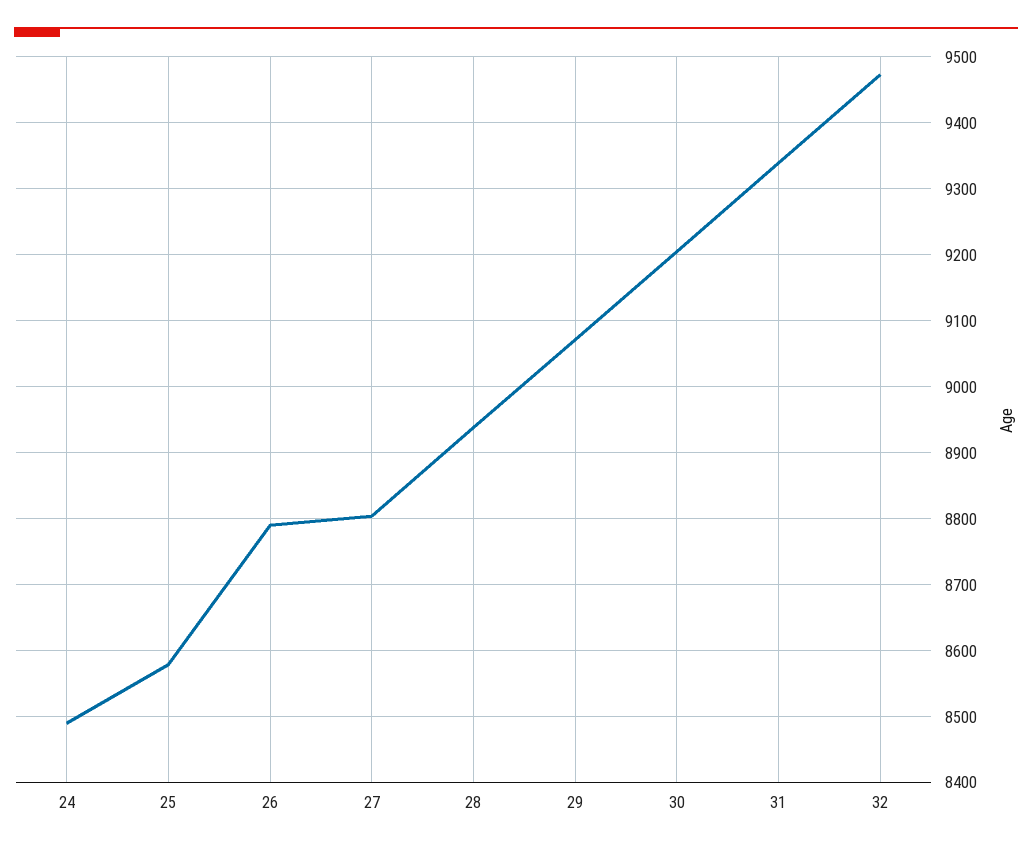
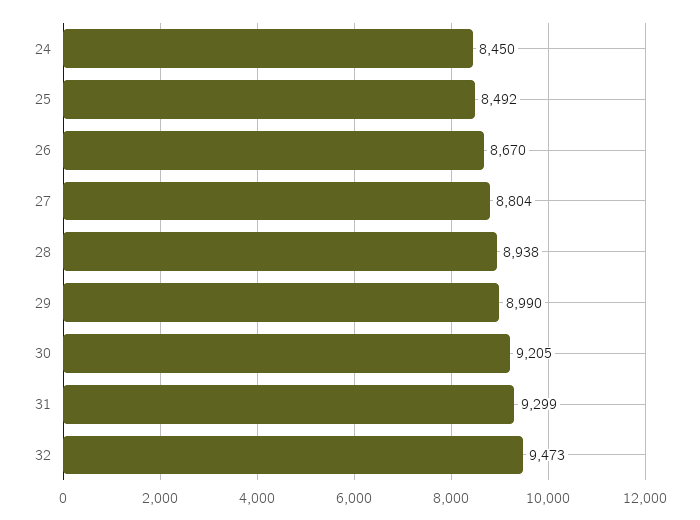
24: 8490 -> 8450
25: 8580 -> 8492
26: 8790 -> 8670
29: 9070 -> 8990
31: 9340 -> 9299

